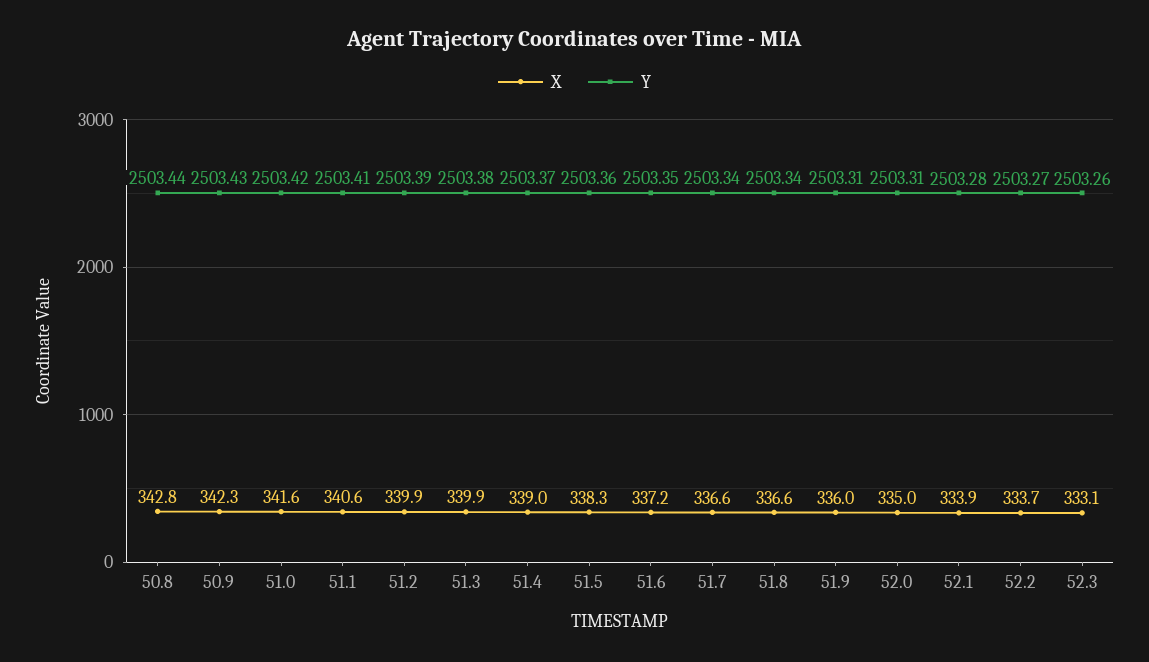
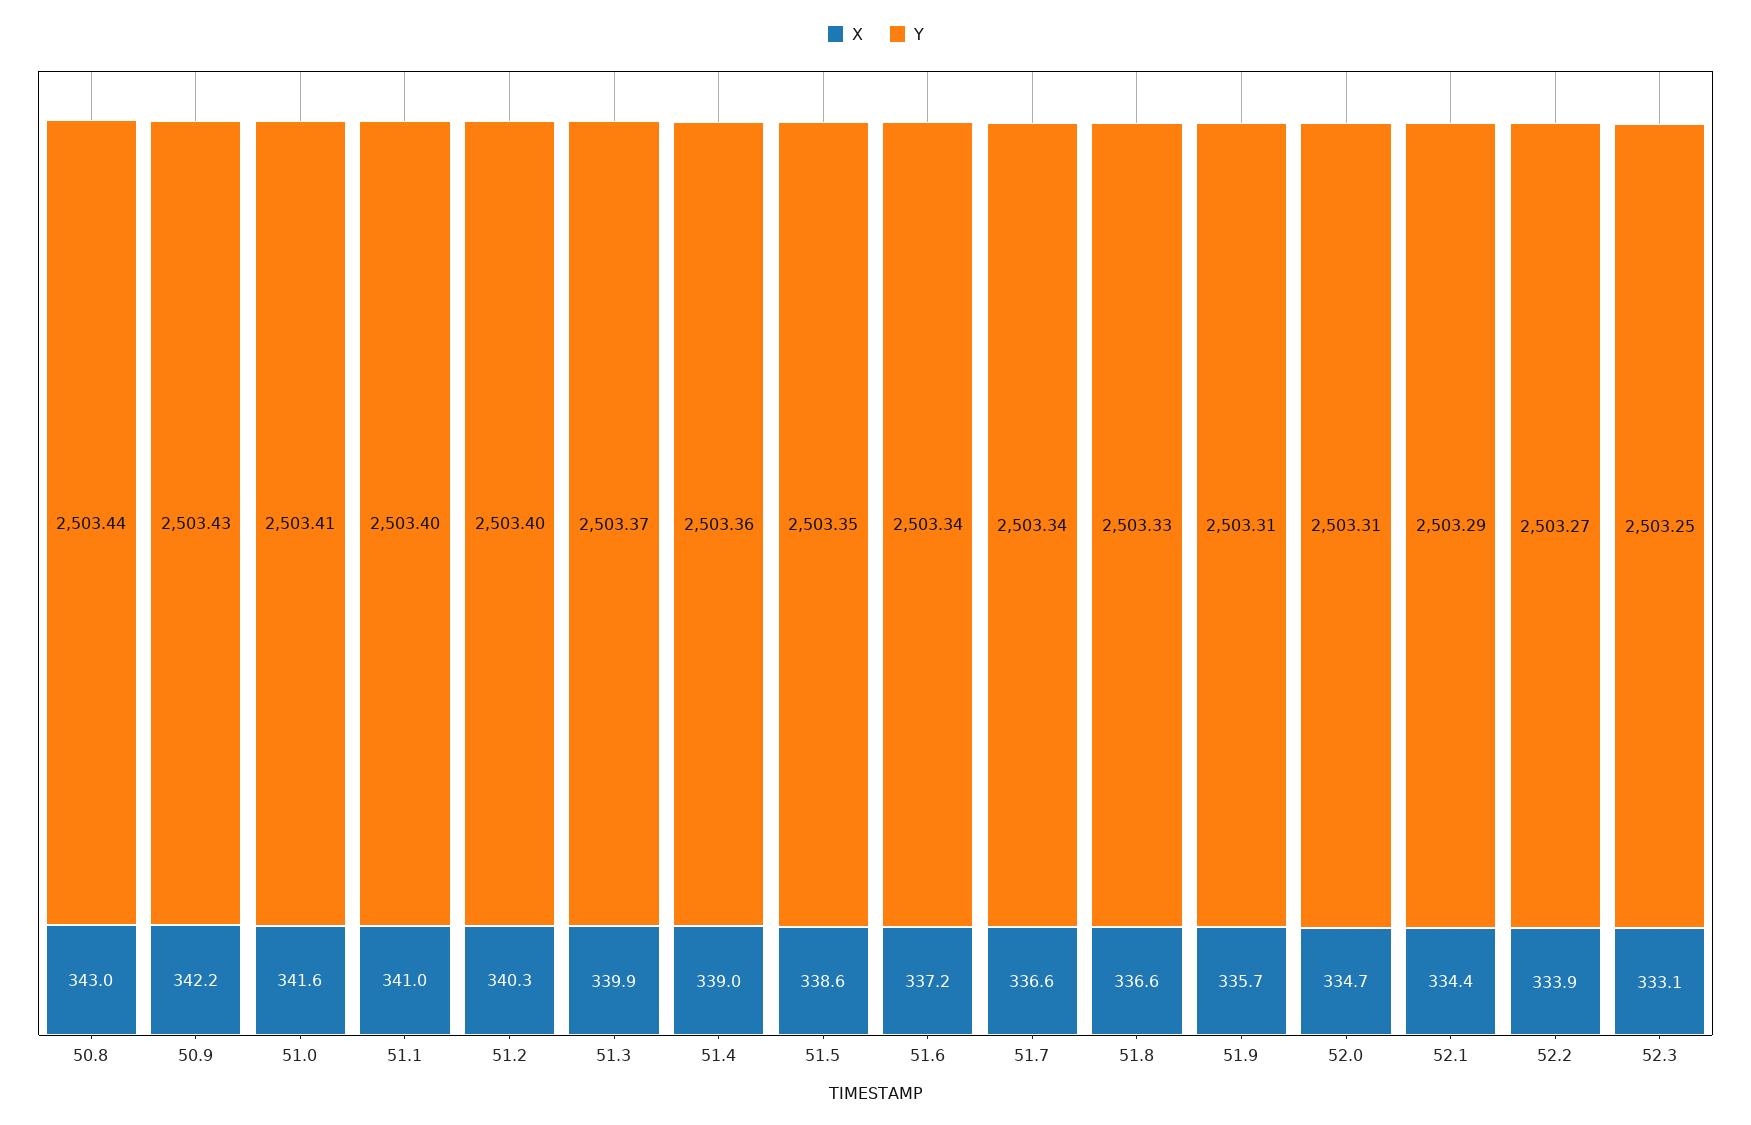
X, 50.8: 342.8 -> 343
X, 50.9: 342.3 -> 342.2
Y, 51.0: 2503.42 -> 2503.41
X, 51.1: 340.6 -> 341
Y, 51.1: 2503.41 -> 2503.4
X, 51.2: 339.9 -> 340.3
Y, 51.2: 2503.39 -> 2503.4
Y, 51.3: 2503.38 -> 2503.37
Y, 51.4: 2503.37 -> 2503.36
X, 51.5: 338.3 -> 338.6
Y, 51.5: 2503.36 -> 2503.35
Y, 51.6: 2503.35 -> 2503.34
Y, 51.8: 2503.34 -> 2503.33
X, 51.9: 336 -> 335.7
X, 52.0: 335 -> 334.7
X, 52.1: 333.9 -> 334.4
Y, 52.1: 2503.28 -> 2503.29
X, 52.2: 333.7 -> 333.9
Y, 52.3: 2503.26 -> 2503.25

